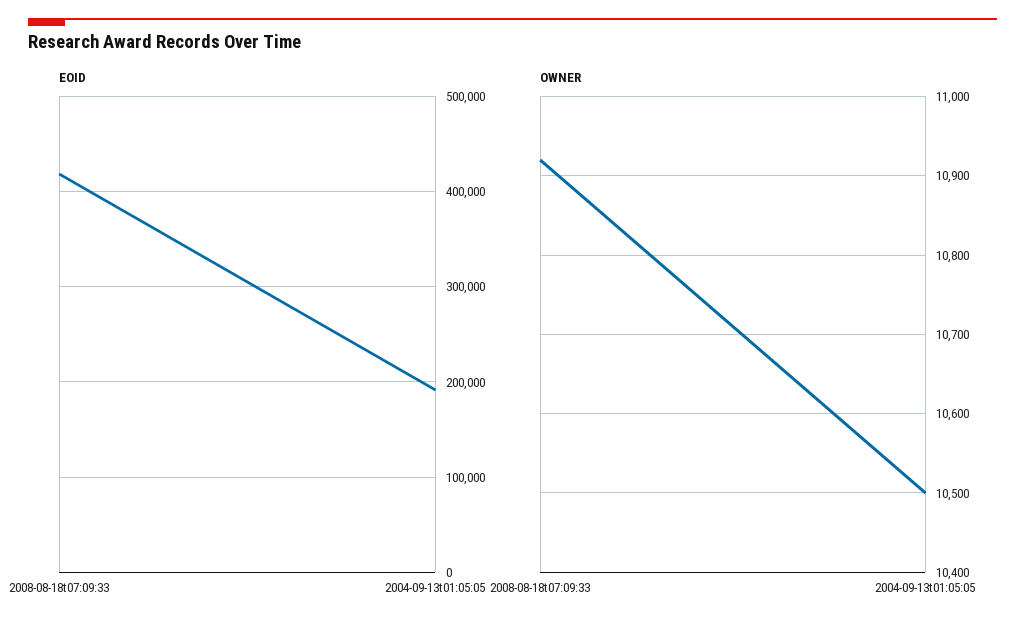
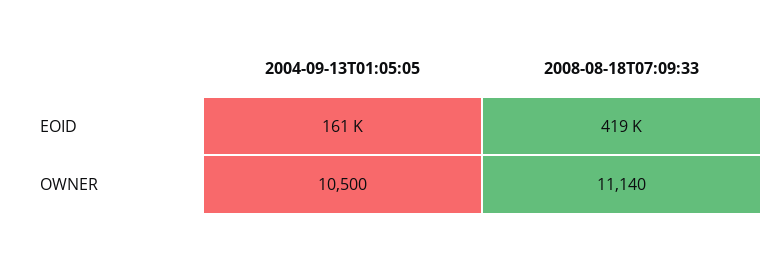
EOID, 2004-09-13t01:05:05: 190000 -> 161000
OWNER, 2008-08-18t07:09:33: 10920 -> 11140

